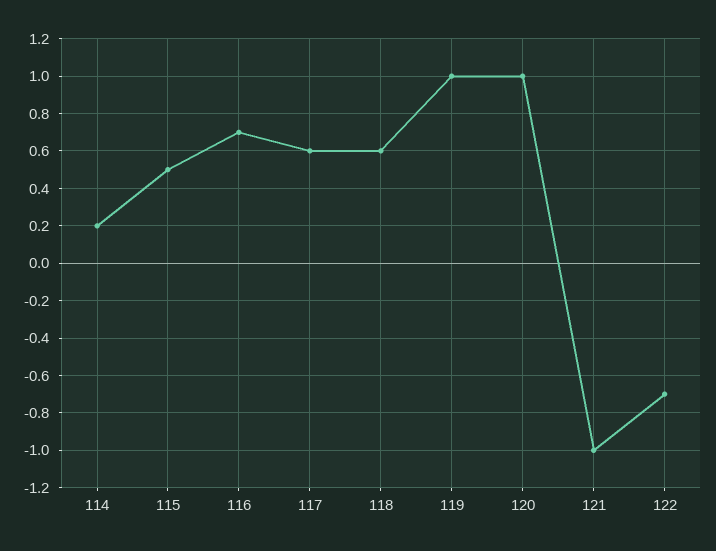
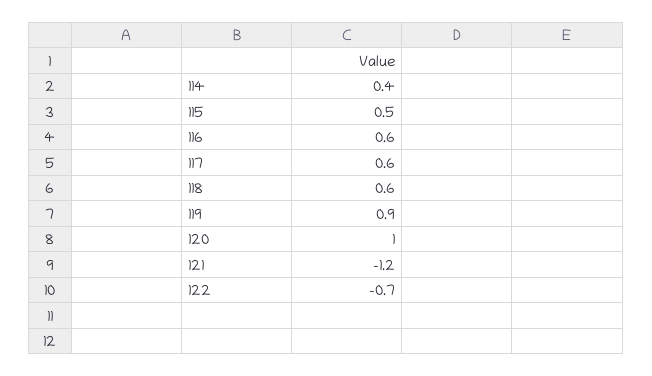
114: 0.2 -> 0.4
116: 0.7 -> 0.6
119: 1 -> 0.9
121: -1 -> -1.2

